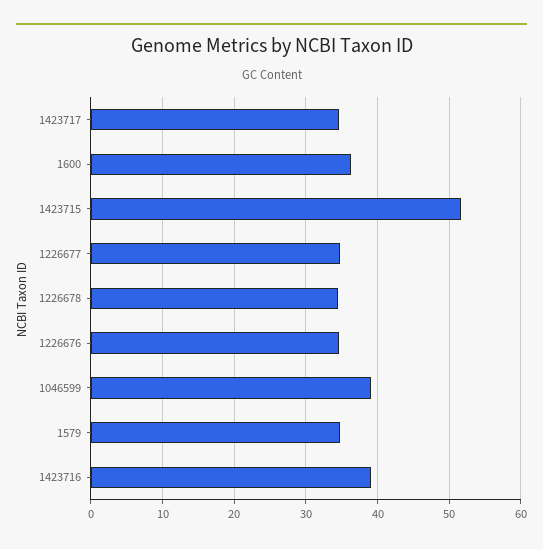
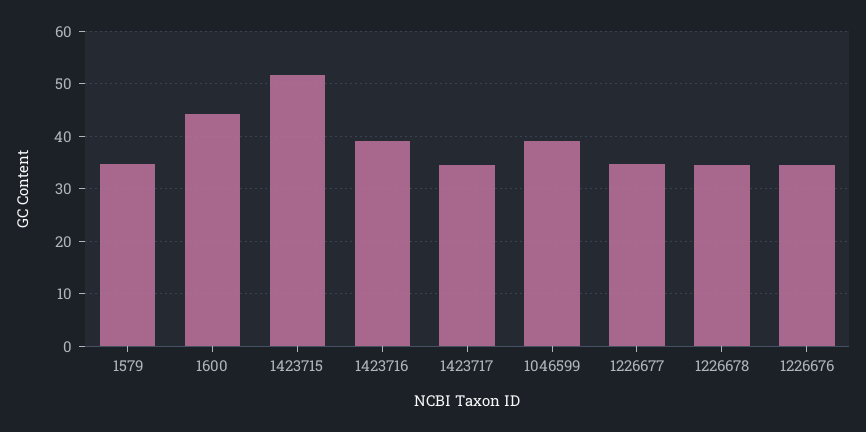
1600: 36 -> 44

